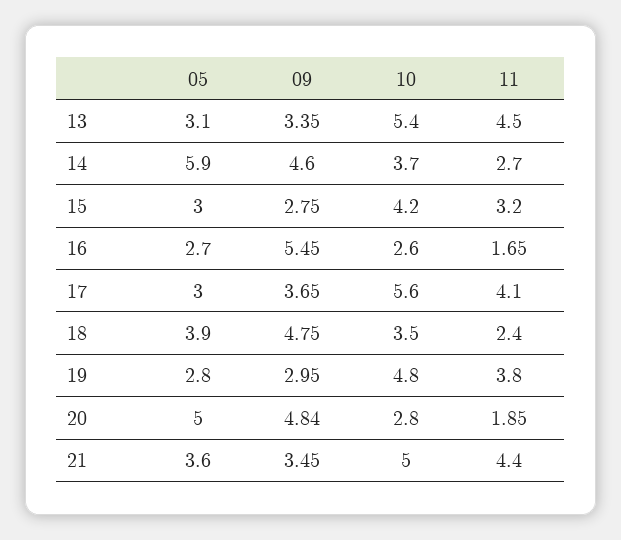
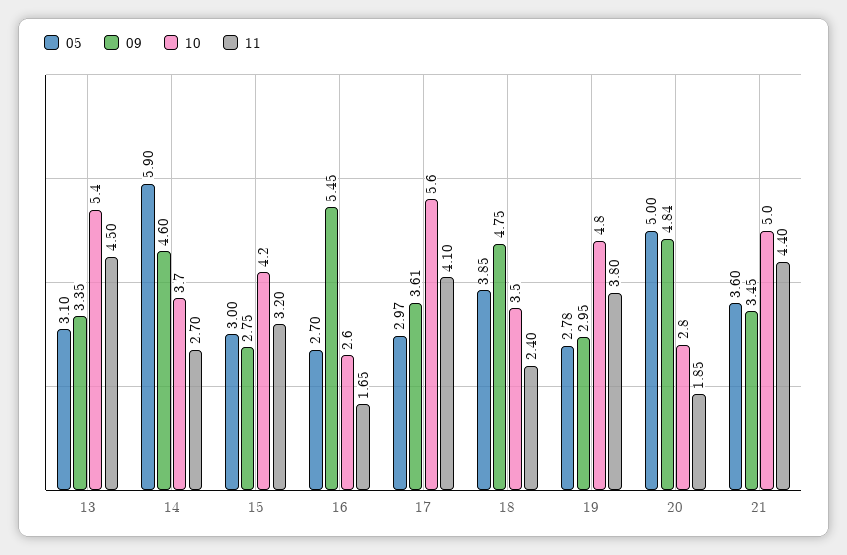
09, 17: 3.65 -> 3.61

